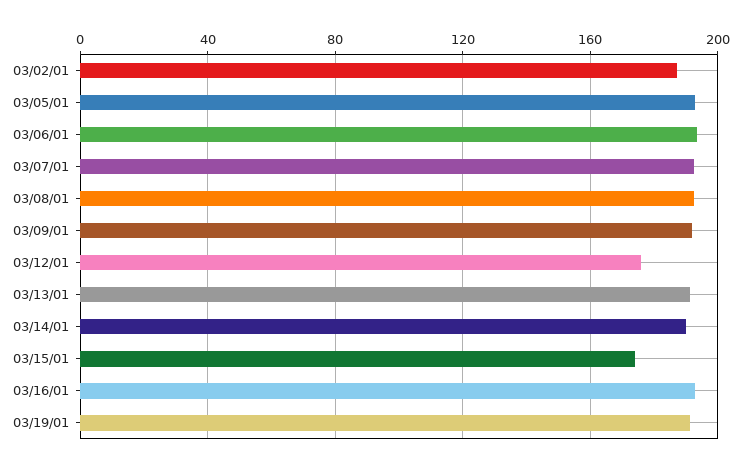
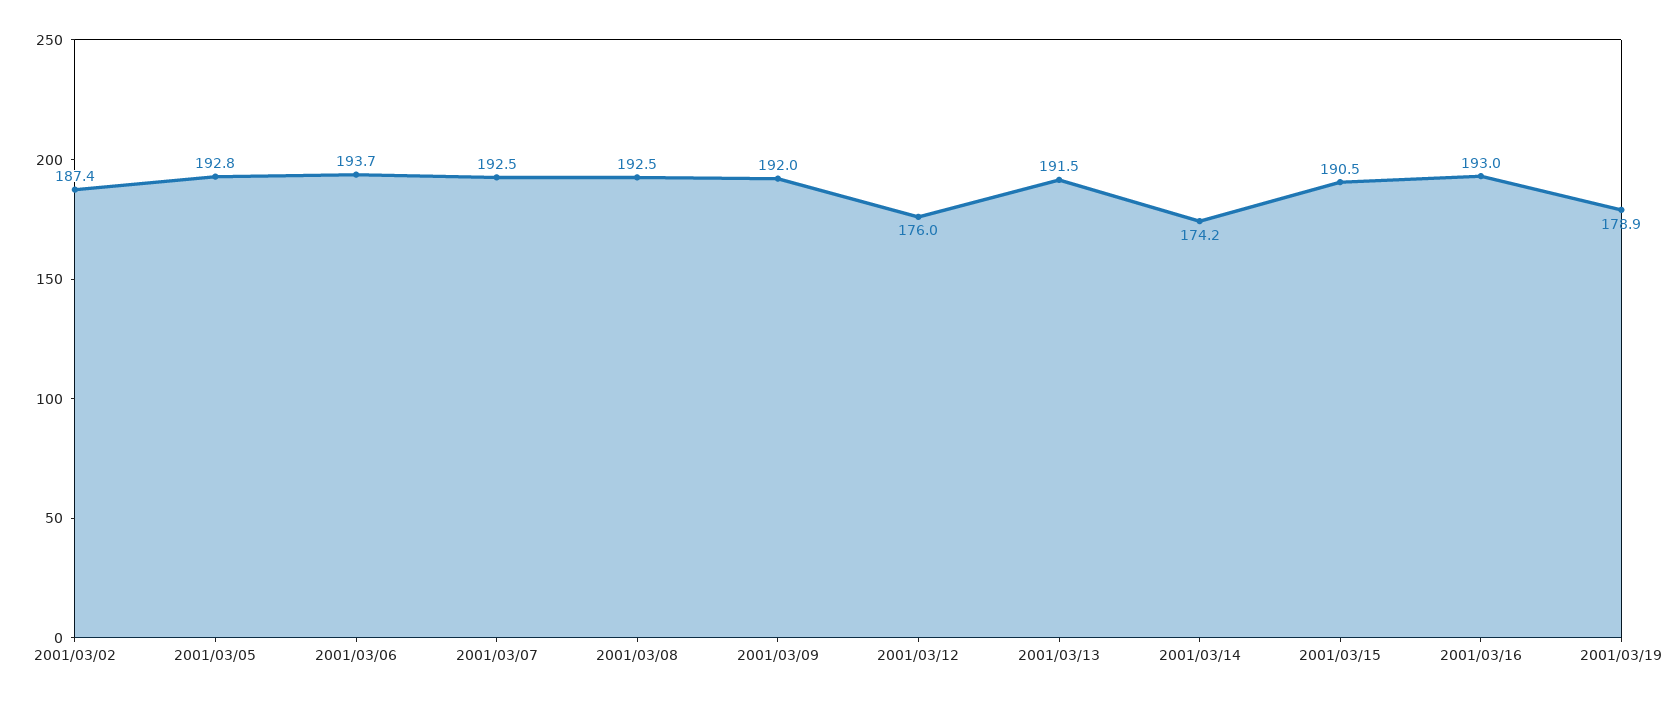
03/14/01: 190 -> 174.2
03/15/01: 175 -> 190.5
03/19/01: 190 -> 178.9

